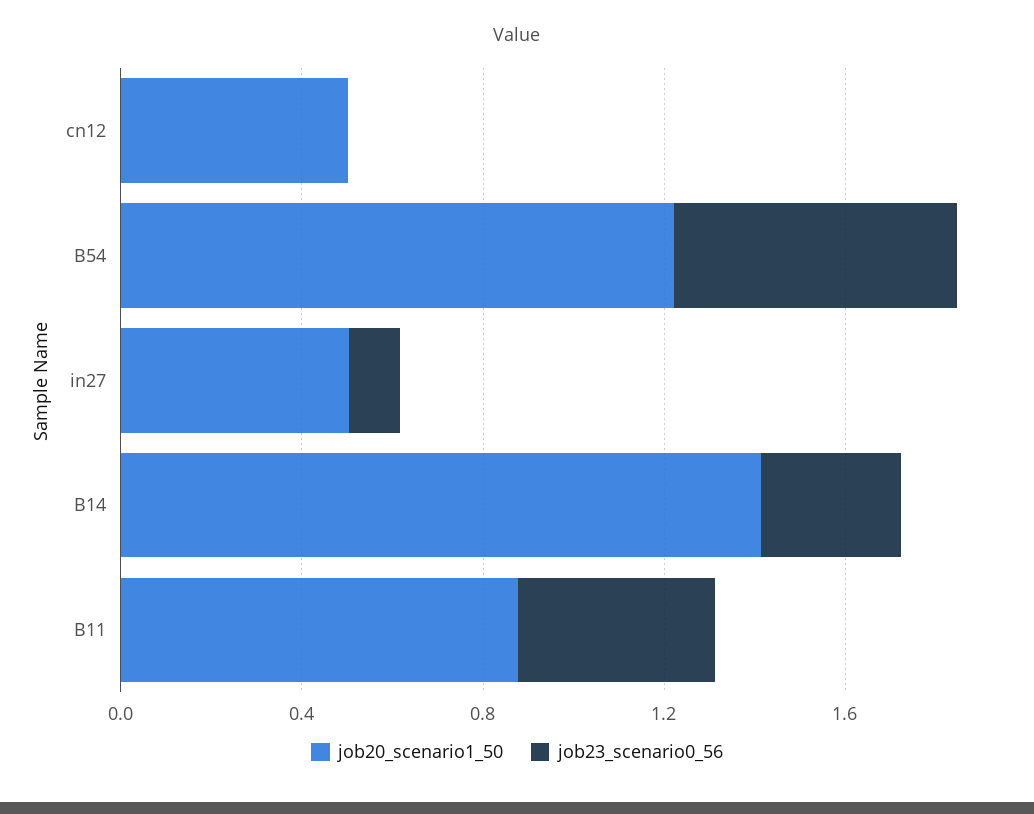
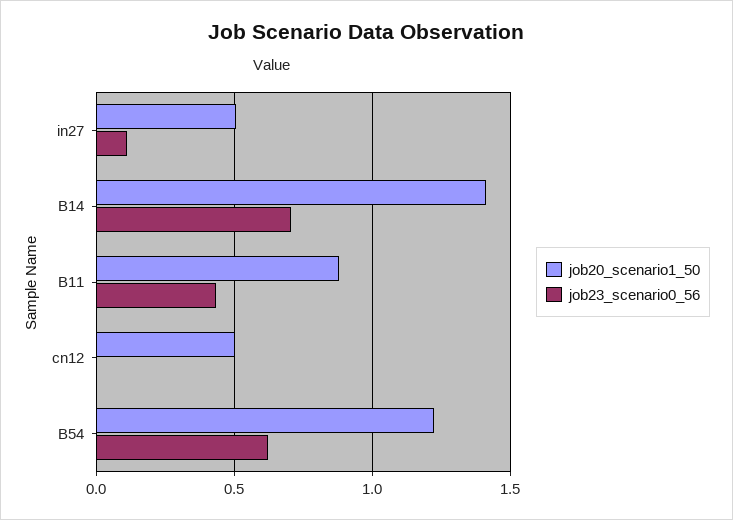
job23_scenario0_56, B14: 0.3 -> 0.7

